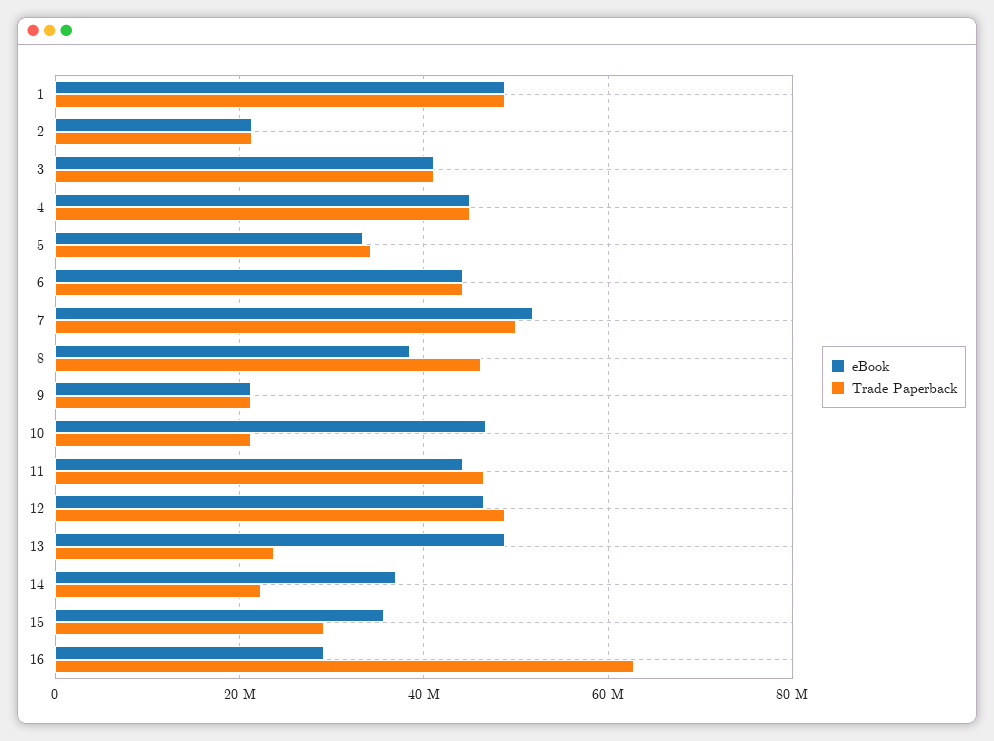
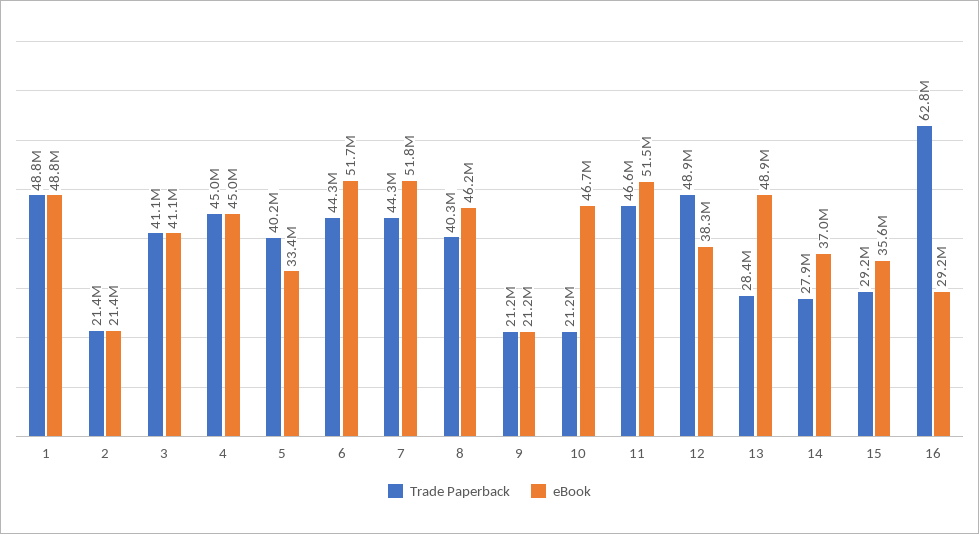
Trade Paperback, 5: 34000000 -> 40200000
eBook, 6: 44000000 -> 51700000
Trade Paperback, 7: 50000000 -> 44300000
eBook, 8: 38000000 -> 46200000
Trade Paperback, 8: 46000000 -> 40300000
eBook, 11: 44000000 -> 51500000
eBook, 12: 46000000 -> 38300000
Trade Paperback, 13: 24000000 -> 28400000
Trade Paperback, 14: 22000000 -> 27900000

